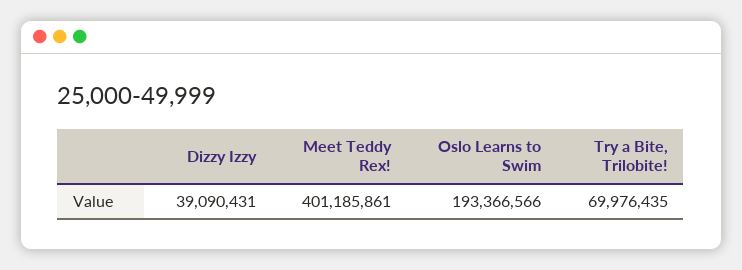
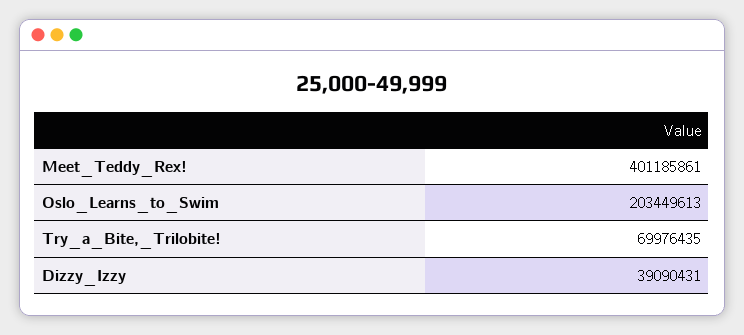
Oslo Learns to Swim: 193366566 -> 203449613

